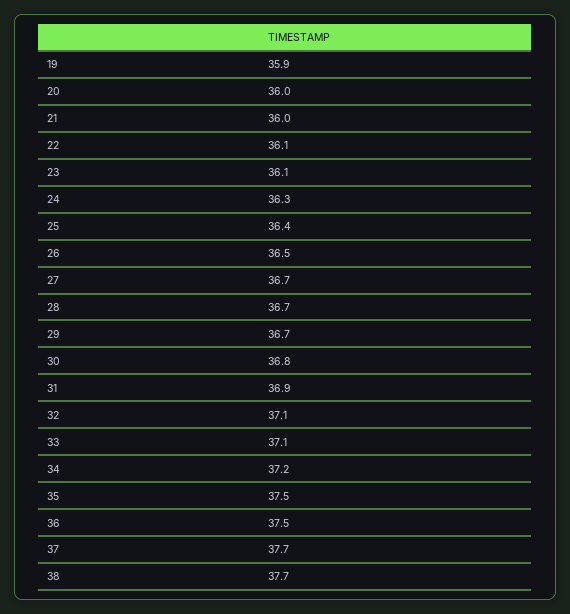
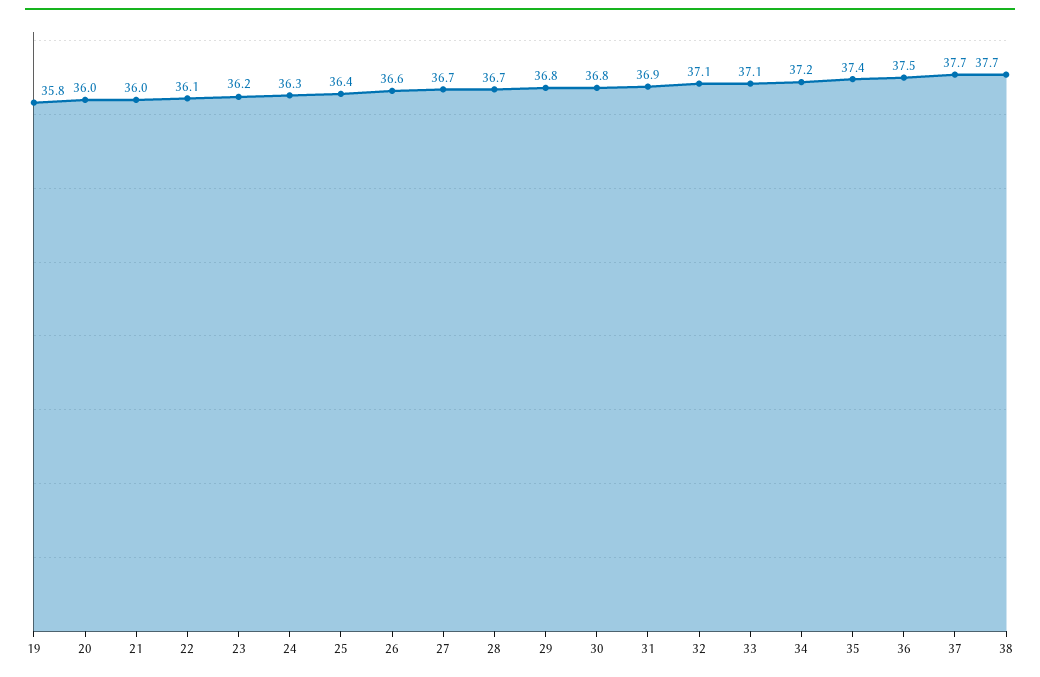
19: 35.9 -> 35.8
23: 36.1 -> 36.2
26: 36.5 -> 36.6
29: 36.7 -> 36.8
35: 37.5 -> 37.4

